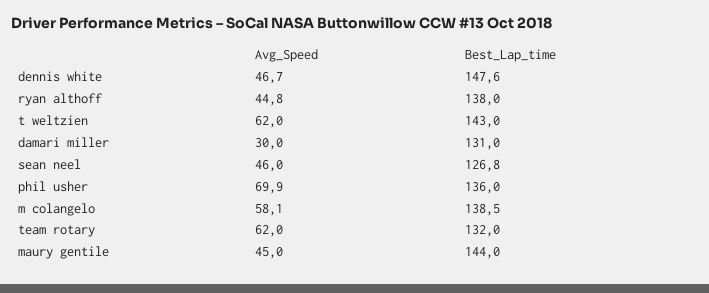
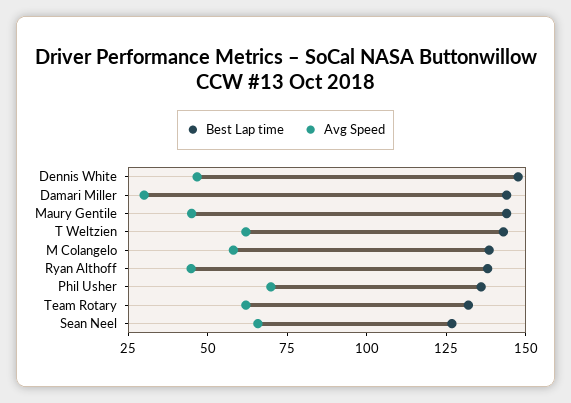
Best_Lap_time, damari miller: 131 -> 145
Avg_Speed, sean neel: 46 -> 65

